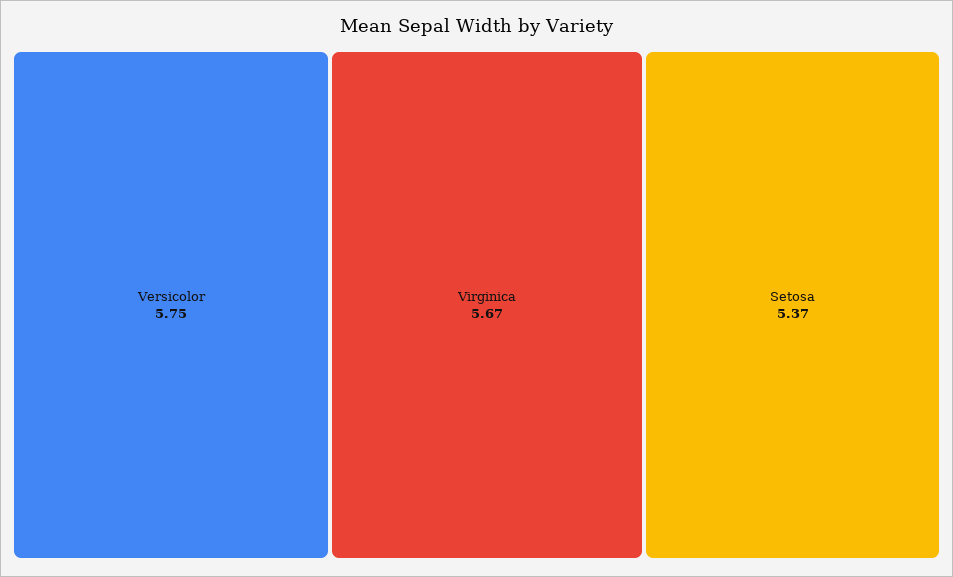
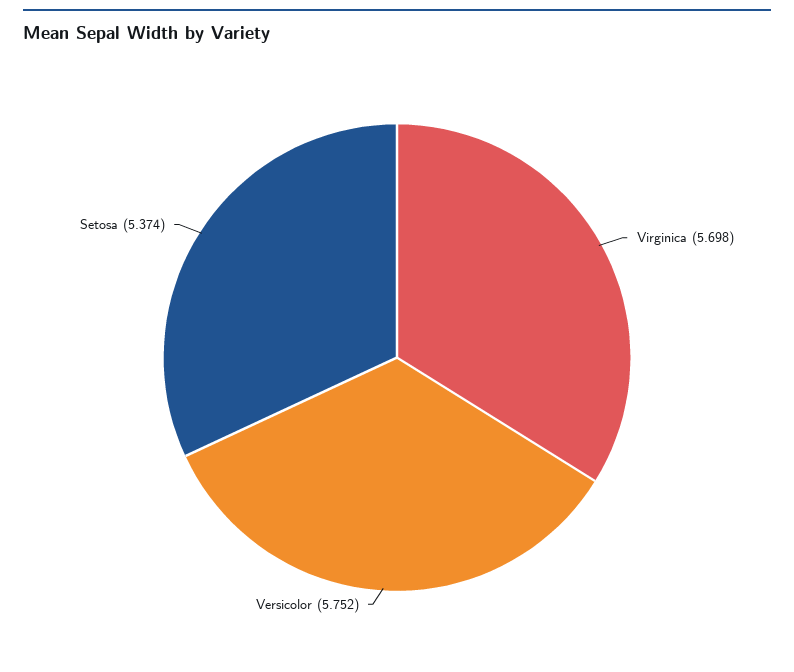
Virginica: 5.67 -> 5.698

